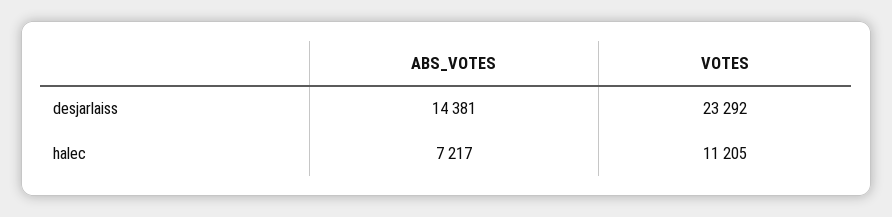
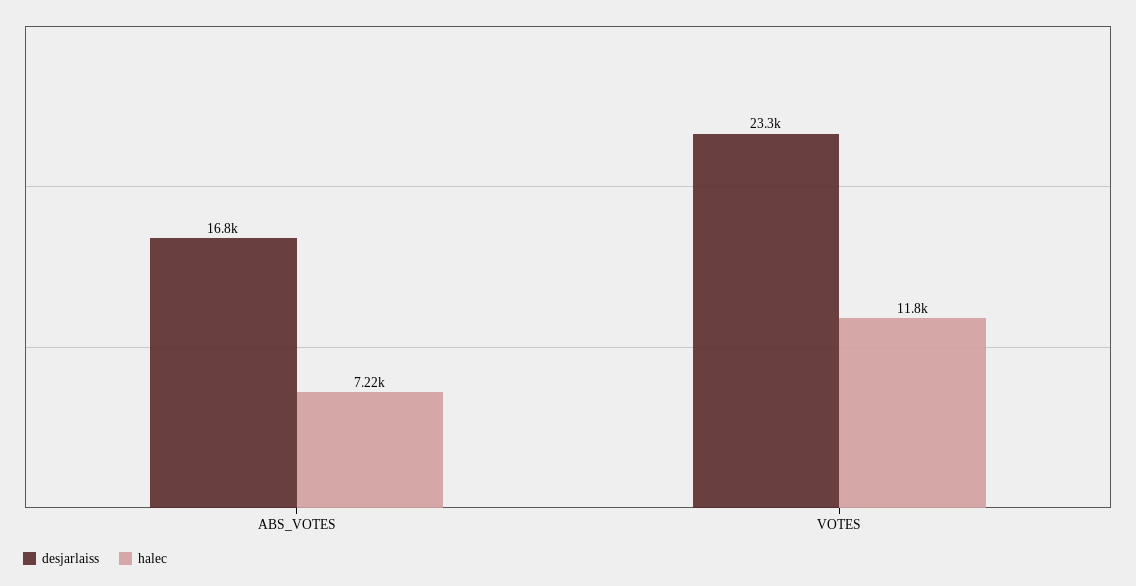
desjarlaiss, ABS_VOTES: 14381 -> 16800
halec, VOTES: 11205 -> 11800

